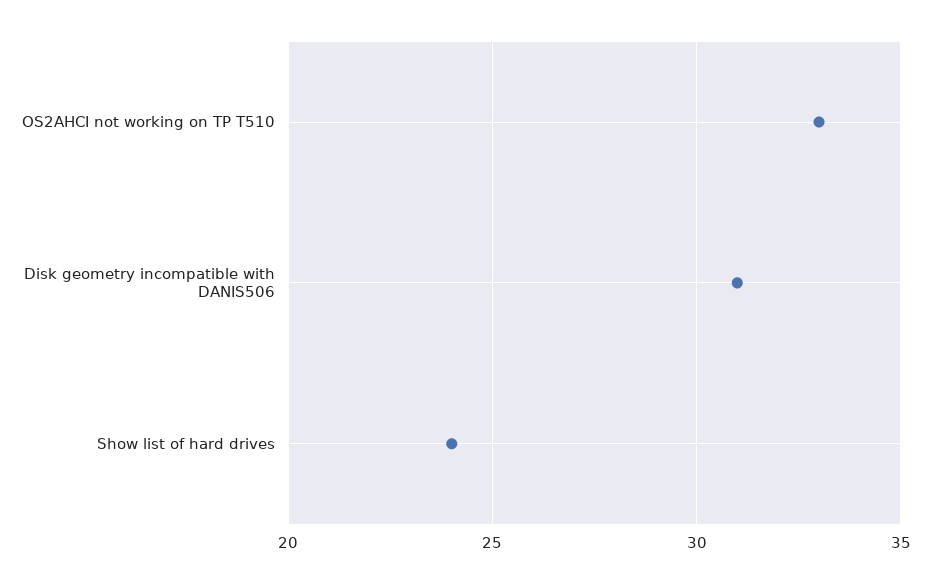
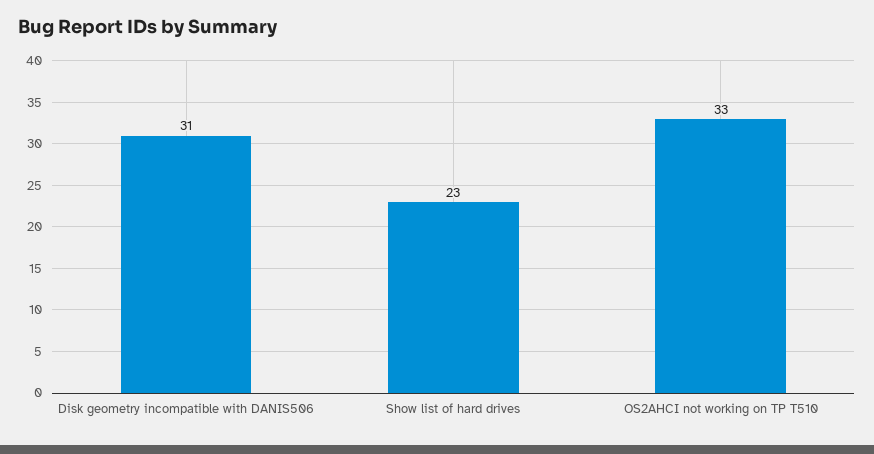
Show list of hard drives: 24 -> 23

